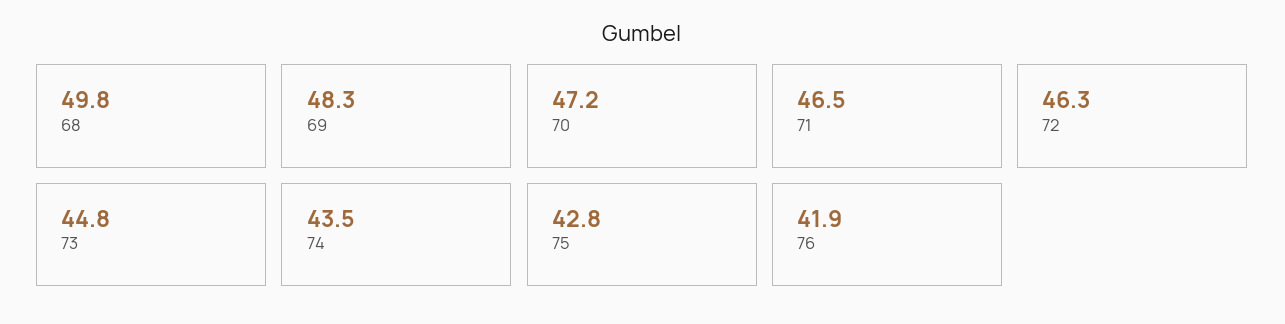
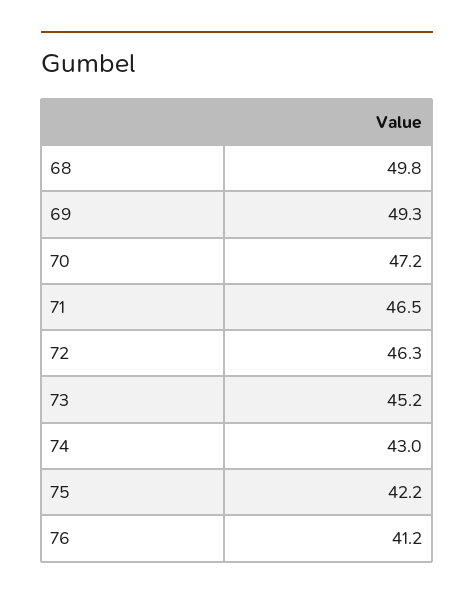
69: 48.3 -> 49.3
73: 44.8 -> 45.2
74: 43.5 -> 43
75: 42.8 -> 42.2
76: 41.9 -> 41.2

